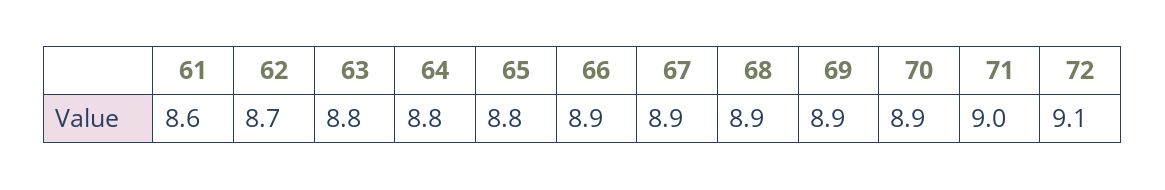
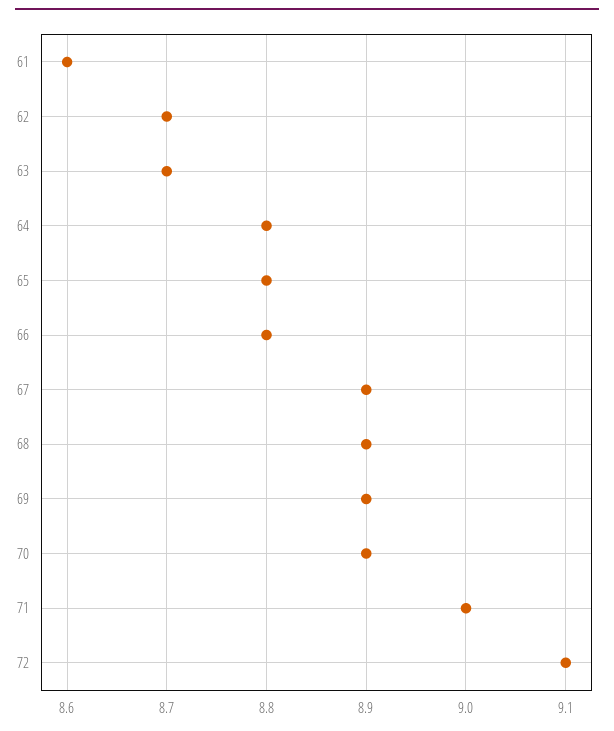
63: 8.8 -> 8.7
66: 8.9 -> 8.8

